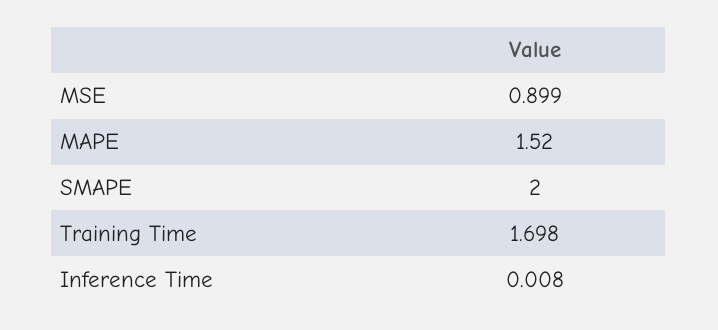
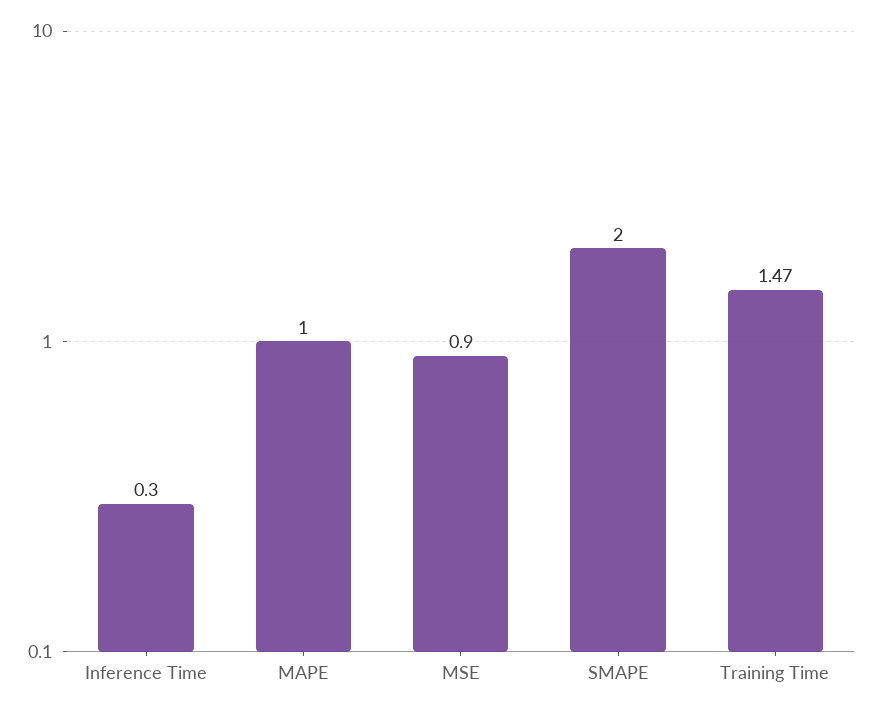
MAPE: 1.52 -> 1
Training Time: 1.698 -> 1.47
Inference Time: 0.008 -> 0.3

